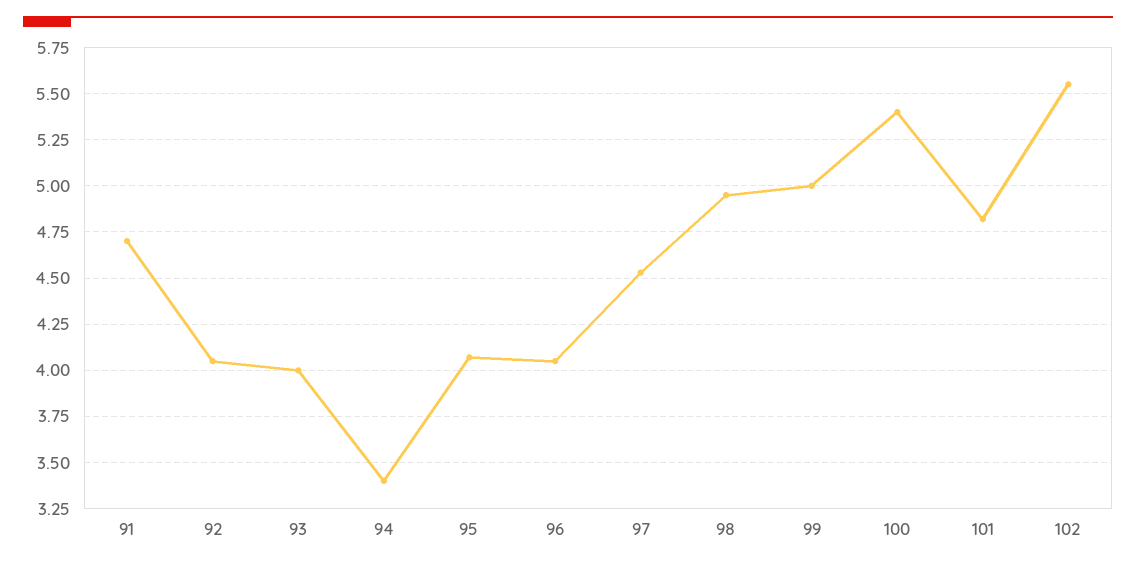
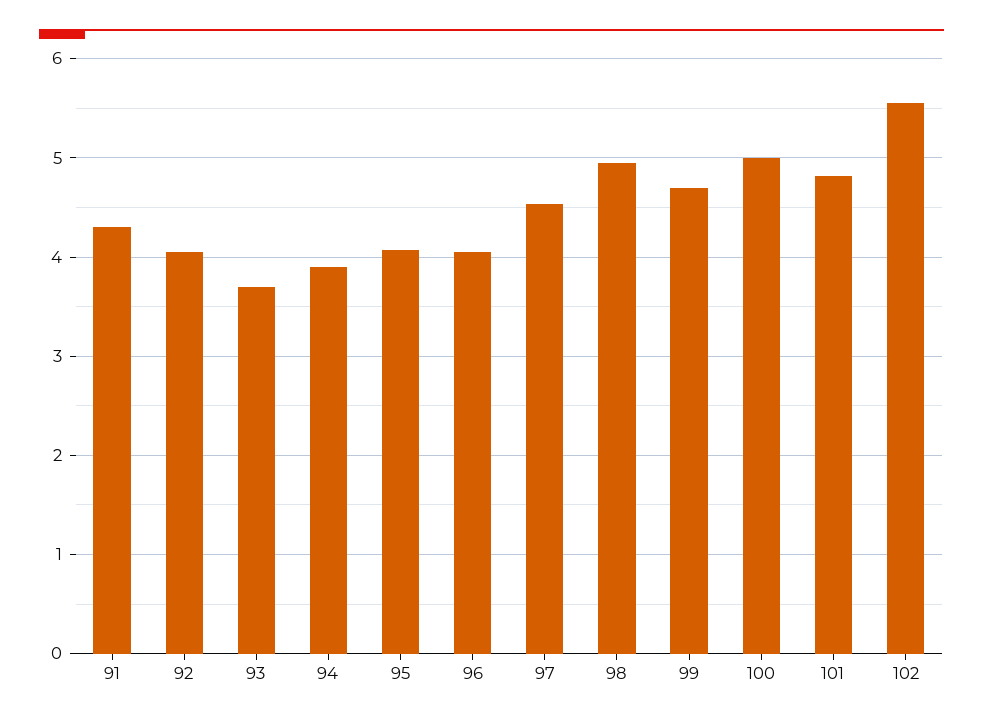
91: 4.7 -> 4.3
93: 4 -> 3.7
94: 3.4 -> 3.9
99: 5 -> 4.7
100: 5.4 -> 5

